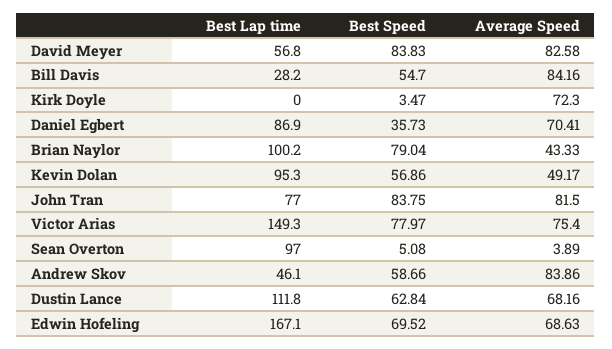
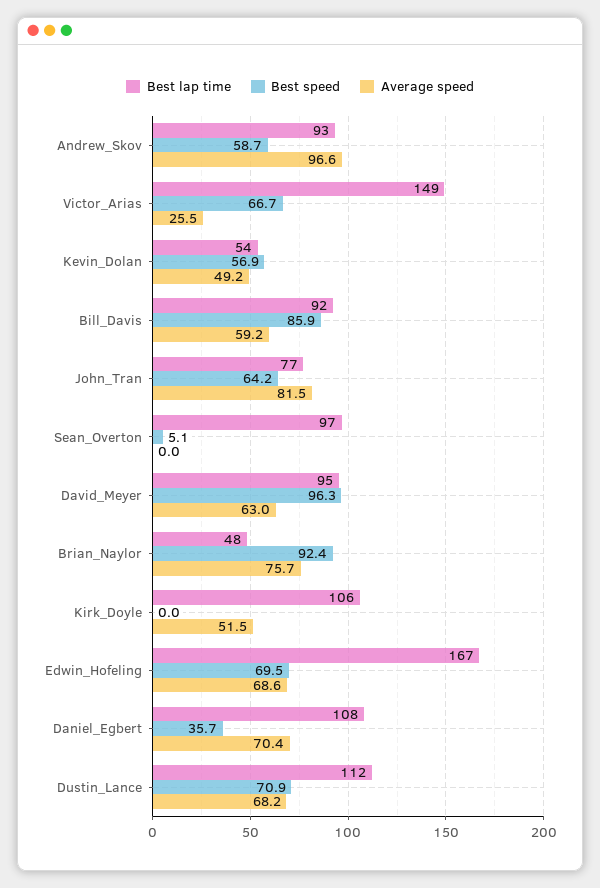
Best Lap time, David Meyer: 56.8 -> 95
Best Speed, David Meyer: 83.83 -> 96.3
Average Speed, David Meyer: 82.58 -> 63
Best Lap time, Bill Davis: 28.2 -> 92
Best Speed, Bill Davis: 54.7 -> 85.9
Average Speed, Bill Davis: 84.16 -> 59.2
Best Lap time, Kirk Doyle: 0 -> 106
Best Speed, Kirk Doyle: 3.47 -> 0
Average Speed, Kirk Doyle: 72.3 -> 51.5
Best Lap time, Daniel Egbert: 86.9 -> 108
Best Lap time, Brian Naylor: 100.2 -> 48
Best Speed, Brian Naylor: 79.04 -> 92.4
Average Speed, Brian Naylor: 43.33 -> 75.7
Best Lap time, Kevin Dolan: 95.3 -> 54
Best Speed, John Tran: 83.75 -> 64.2
Best Speed, Victor Arias: 77.97 -> 66.7
Average Speed, Victor Arias: 75.4 -> 25.5
Average Speed, Sean Overton: 3.89 -> 0
Best Lap time, Andrew Skov: 46.1 -> 93
Average Speed, Andrew Skov: 83.86 -> 96.6
Best Speed, Dustin Lance: 62.84 -> 70.9

